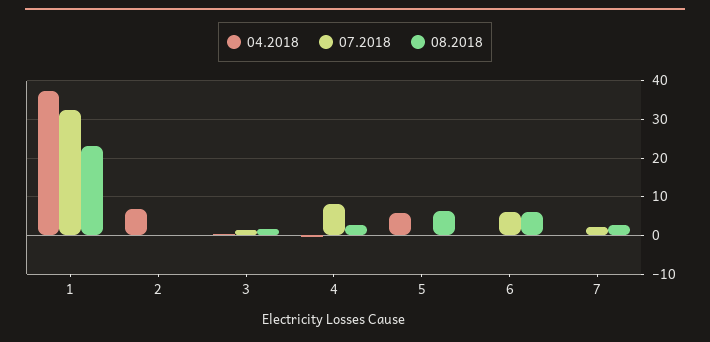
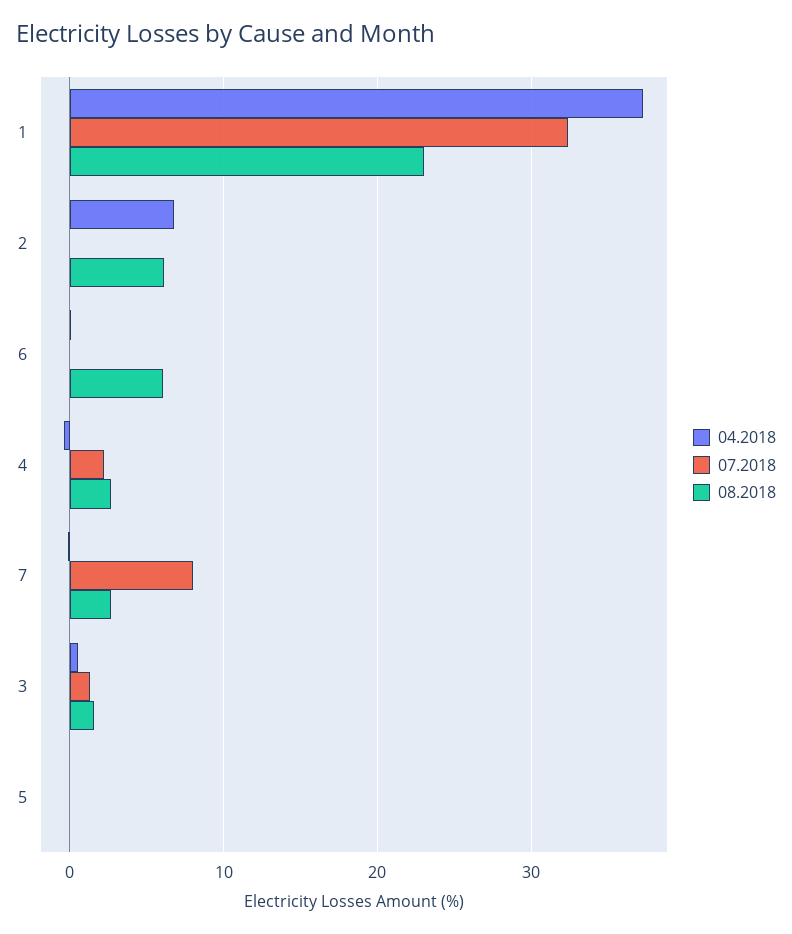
08.2018, 2: 0 -> 6
07.2018, 4: 8 -> 2
04.2018, 5: 6 -> 0
08.2018, 5: 6 -> 0
07.2018, 6: 6 -> 0
07.2018, 7: 2 -> 8

